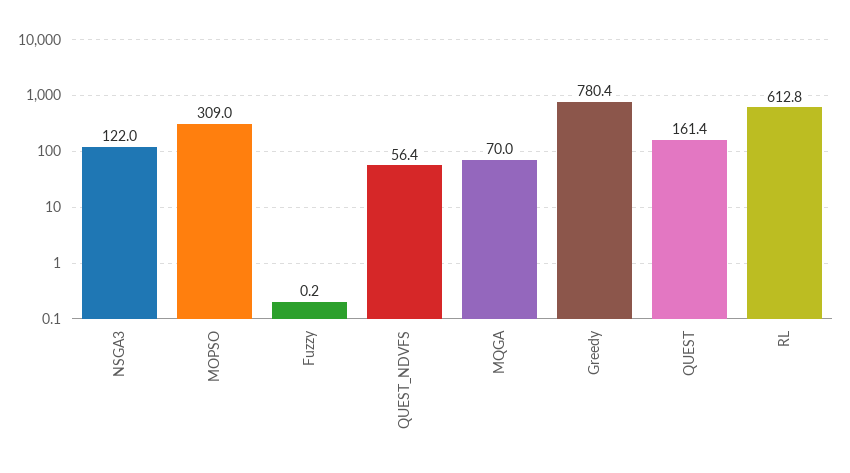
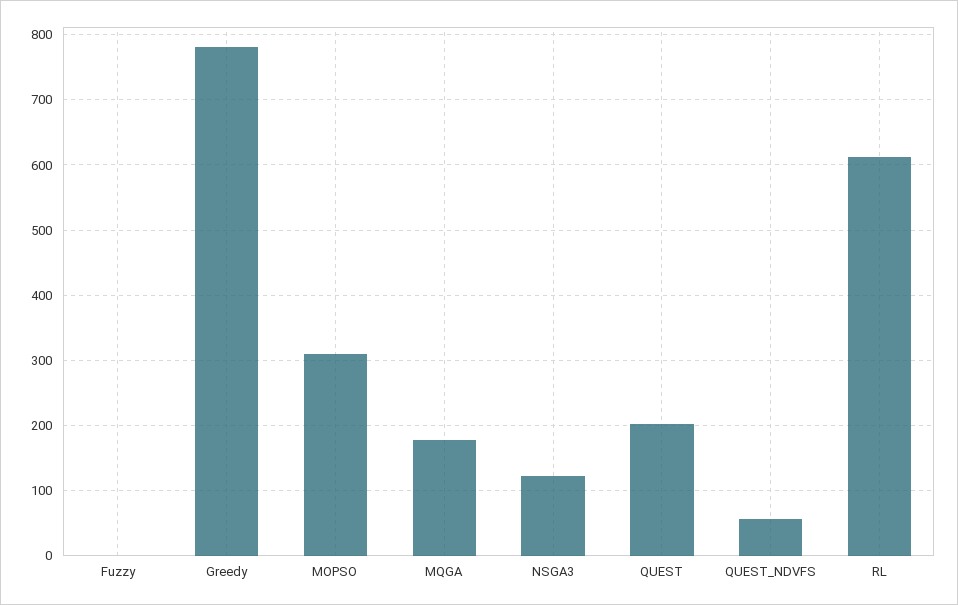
MQGA: 70 -> 180
QUEST: 161.4 -> 200

